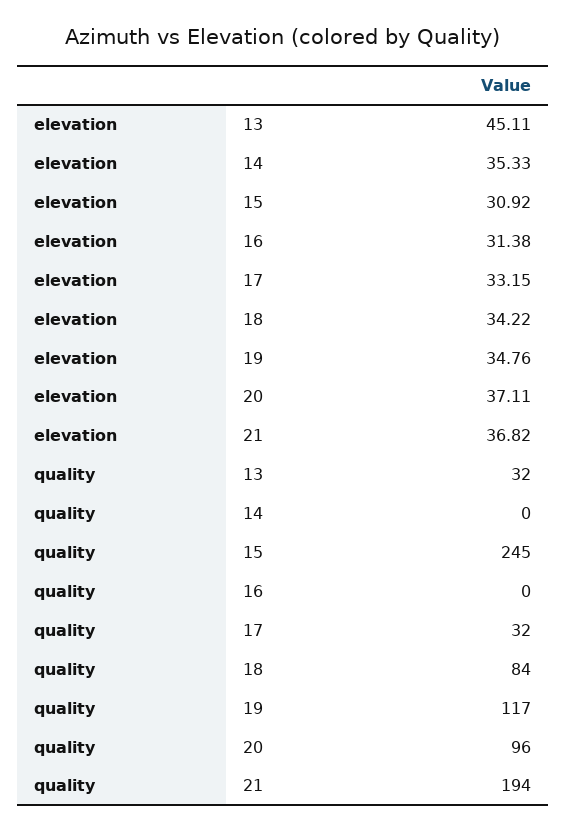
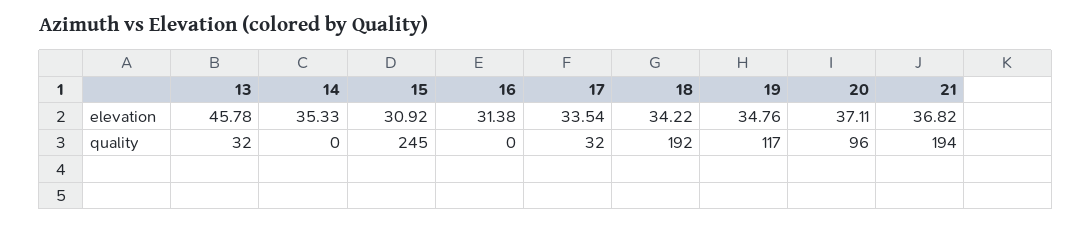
elevation, 13: 45.11 -> 45.78
elevation, 17: 33.15 -> 33.54
quality, 18: 84 -> 192

